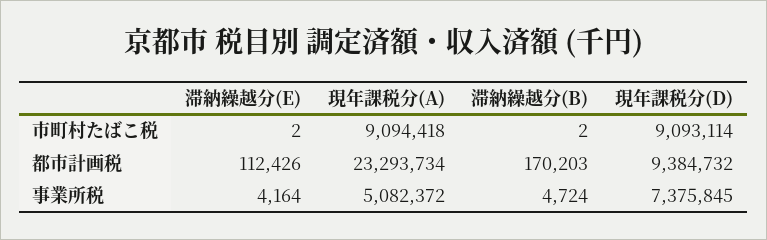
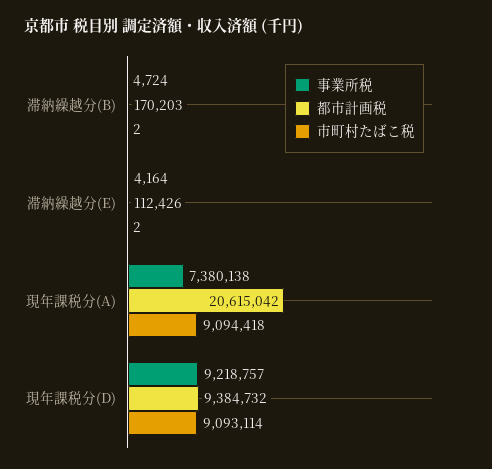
都市計画税, 現年課税分(A): 23293734 -> 20615042
事業所税, 現年課税分(A): 5082372 -> 7380138
事業所税, 現年課税分(D): 7375845 -> 9218757

